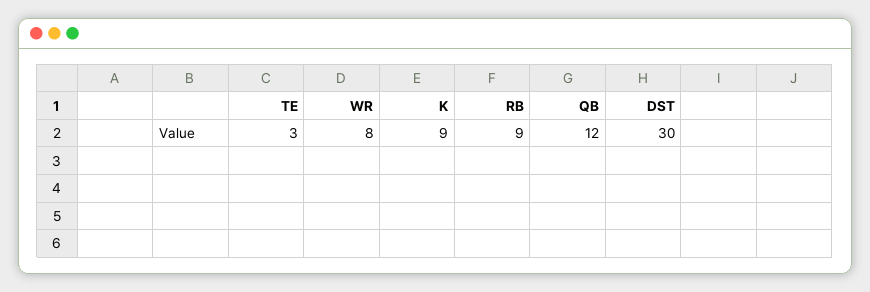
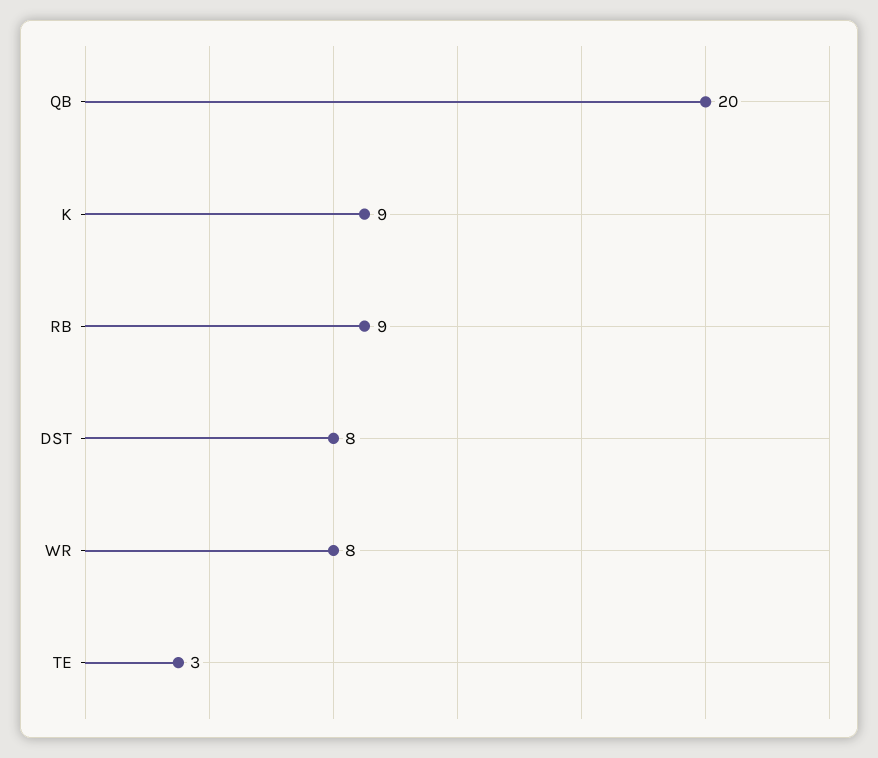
QB: 12 -> 20
DST: 30 -> 8

